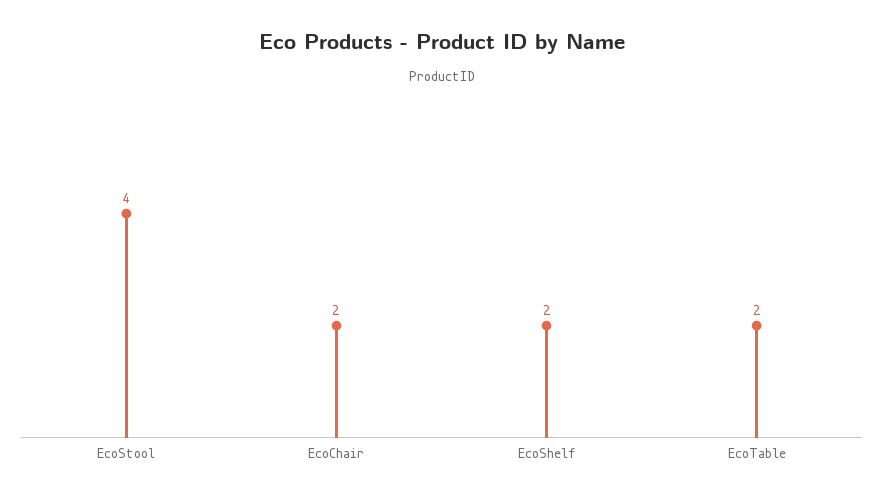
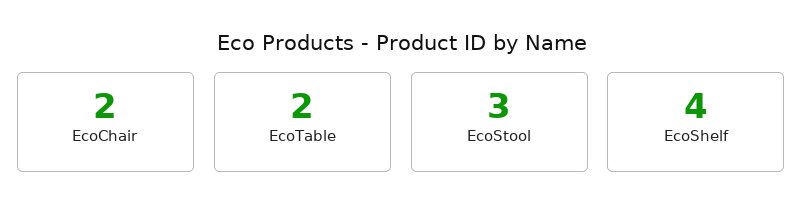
EcoStool: 4 -> 3
EcoShelf: 2 -> 4

